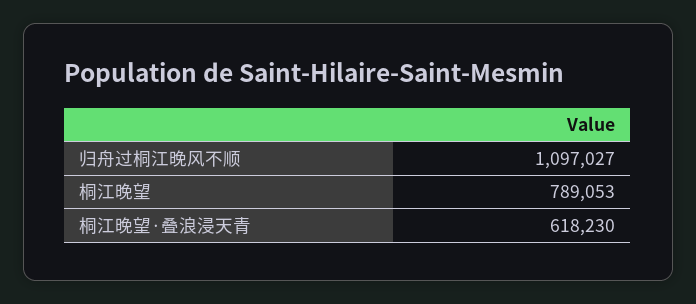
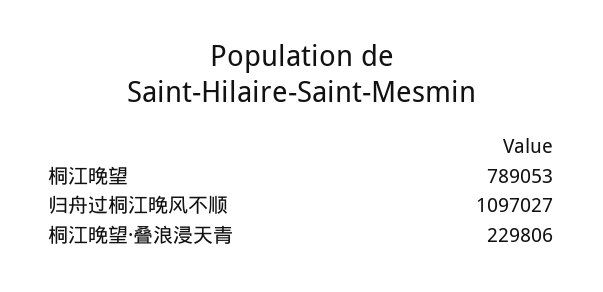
桐江晚望·叠浪浸天青: 618230 -> 229806

